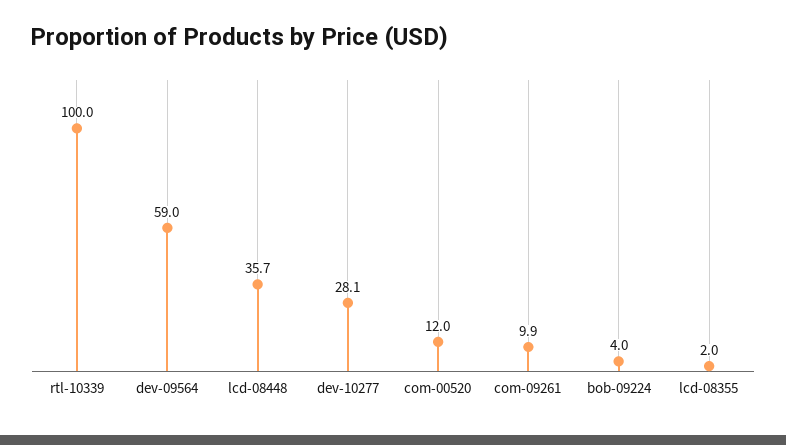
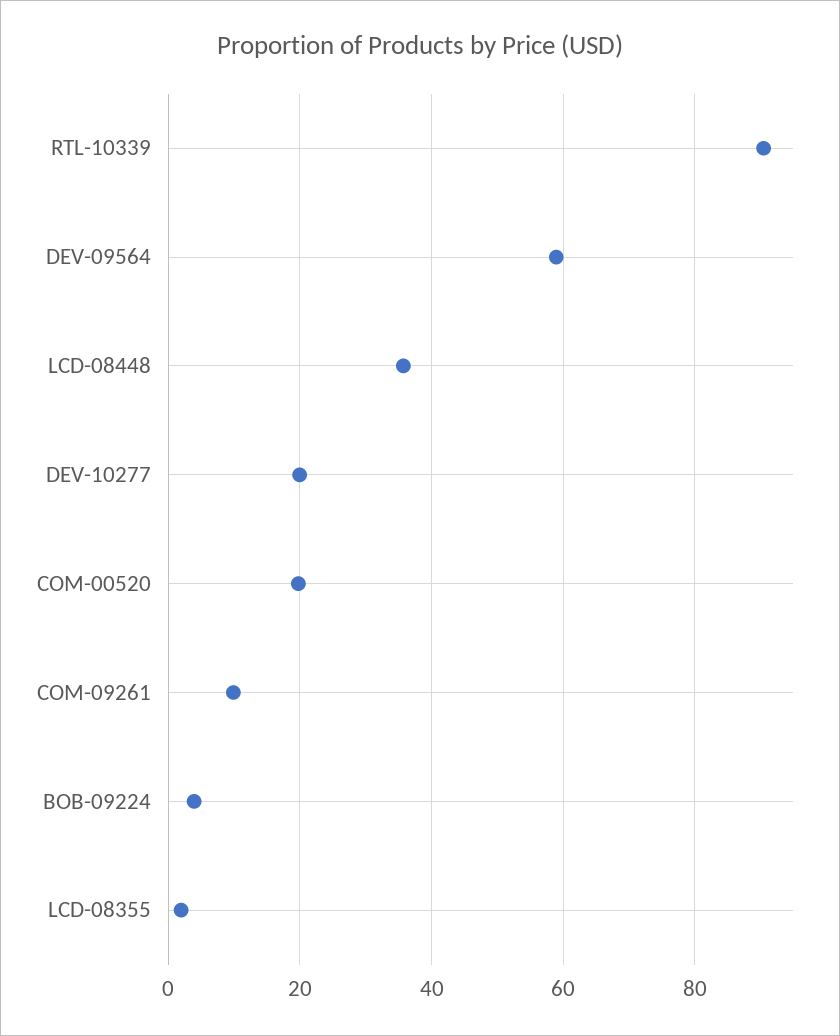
rtl-10339: 100 -> 90
dev-10277: 28.1 -> 20
com-00520: 12 -> 20

